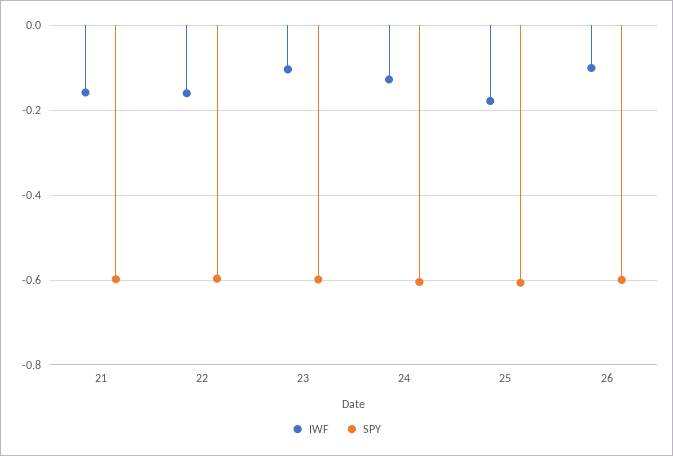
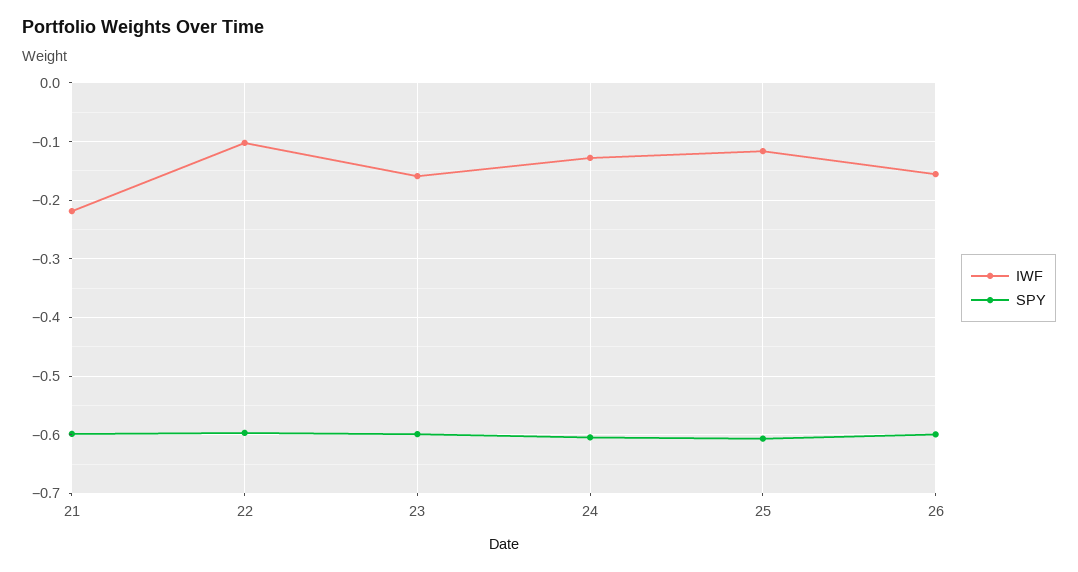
IWF, 21: -0.16 -> -0.22
IWF, 22: -0.16 -> -0.1
IWF, 23: -0.1 -> -0.16
IWF, 25: -0.18 -> -0.12
IWF, 26: -0.1 -> -0.16

